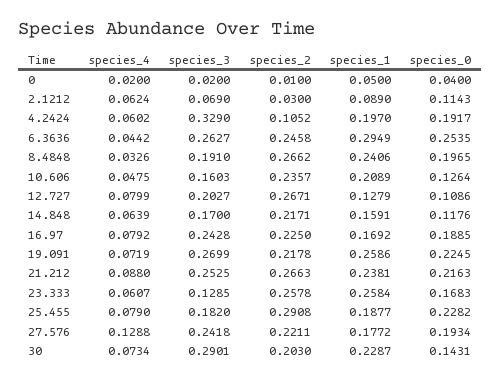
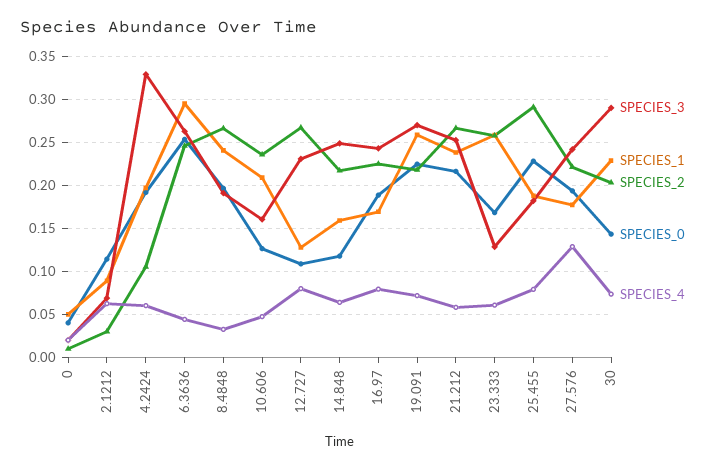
species_3, 12.727: 0.2027 -> 0.23
species_3, 14.848: 0.17 -> 0.25
species_4, 21.212: 0.088 -> 0.06

